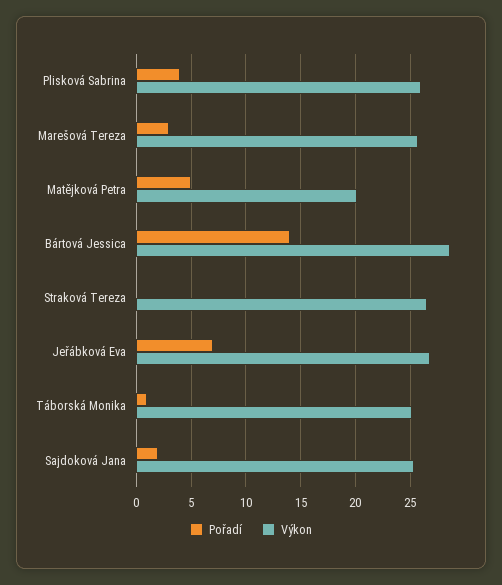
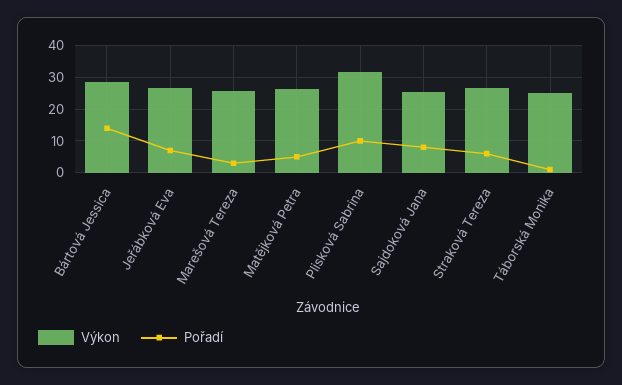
Pořadí, Plisková Sabrina: 4 -> 10
Výkon, Plisková Sabrina: 26 -> 32
Výkon, Matějková Petra: 20 -> 26
Pořadí, Straková Tereza: 0 -> 6
Pořadí, Sajdoková Jana: 2 -> 8

